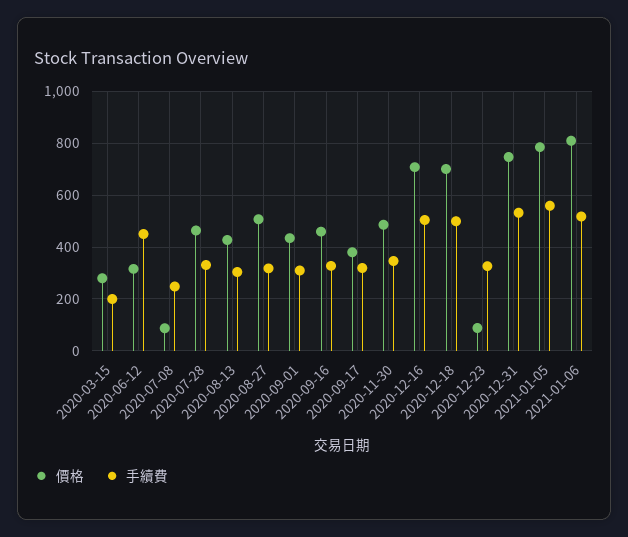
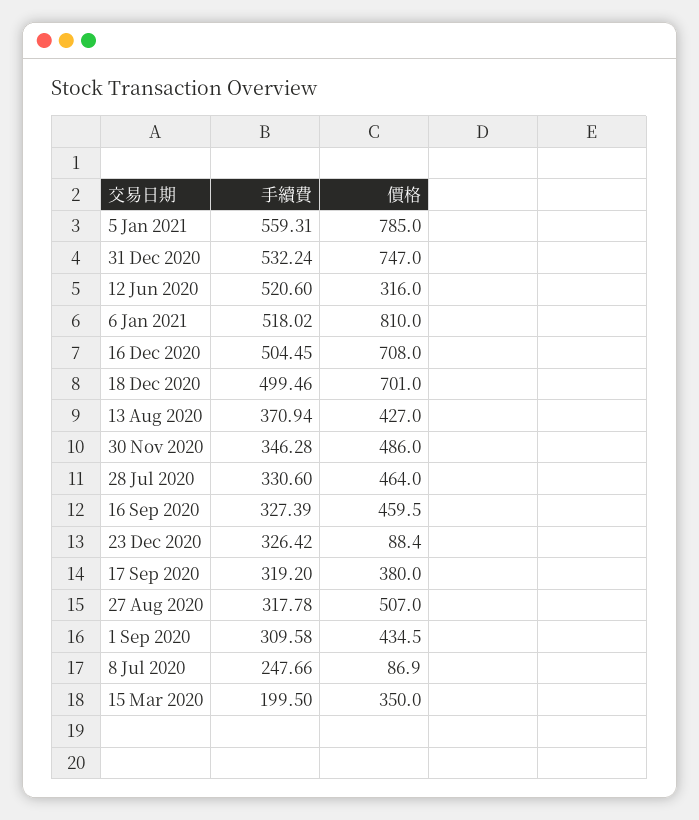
價格, 2020-03-15: 275 -> 350
手續費, 2020-06-12: 450 -> 520.6
手續費, 2020-08-13: 300 -> 370.94

